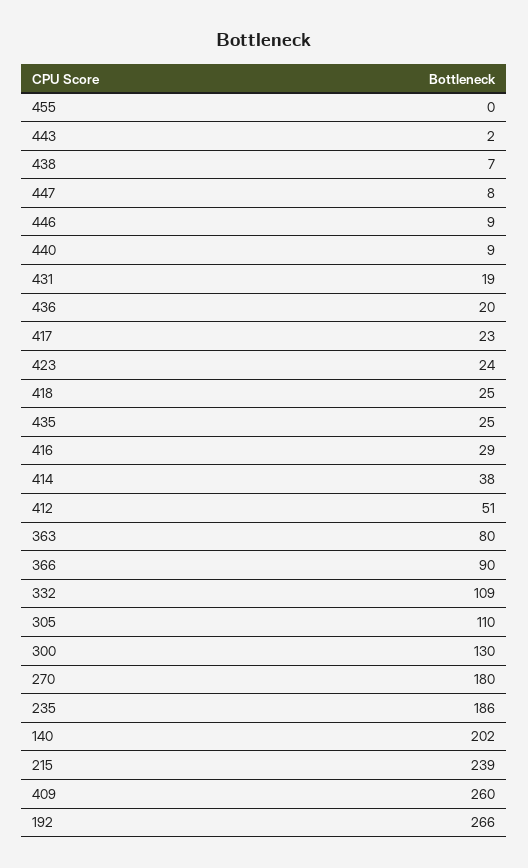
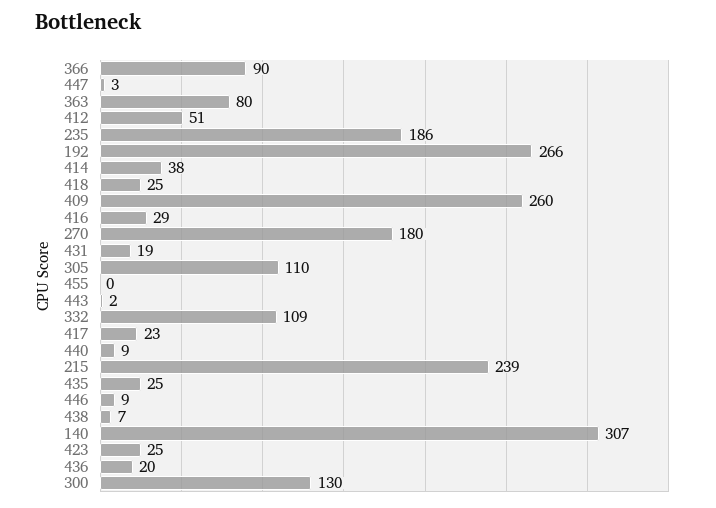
447: 8 -> 3
423: 24 -> 25
140: 202 -> 307

